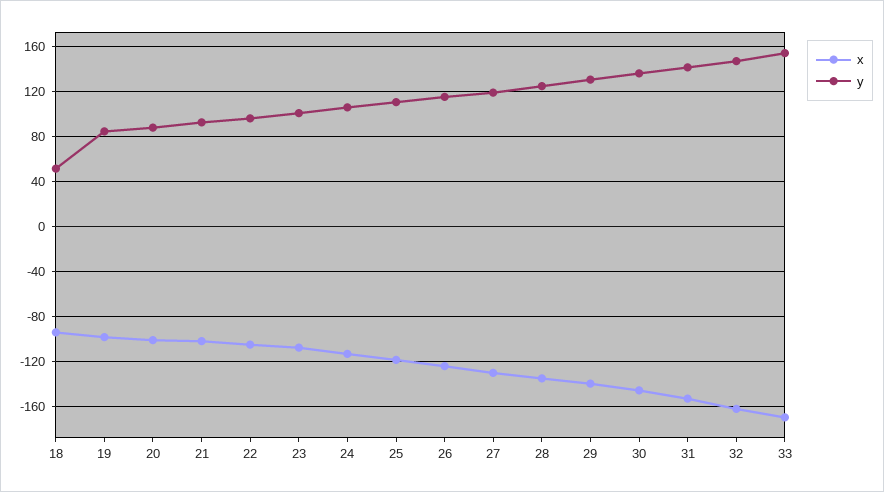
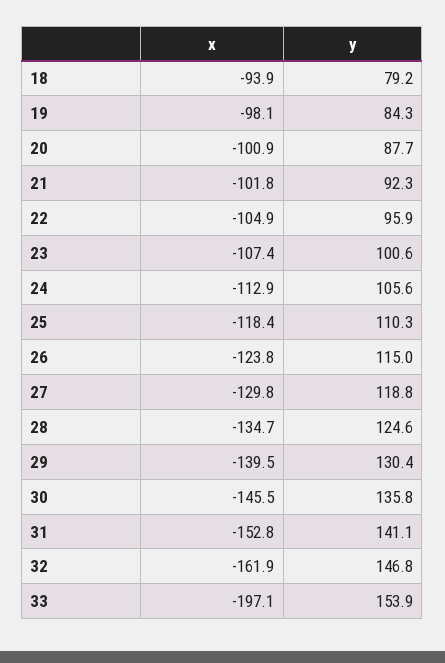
y, 18: 50 -> 79.2
x, 33: -170 -> -197.1

